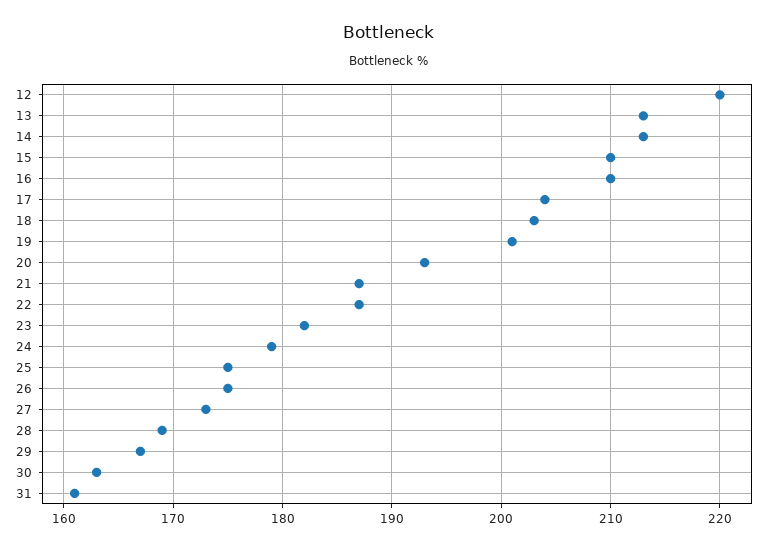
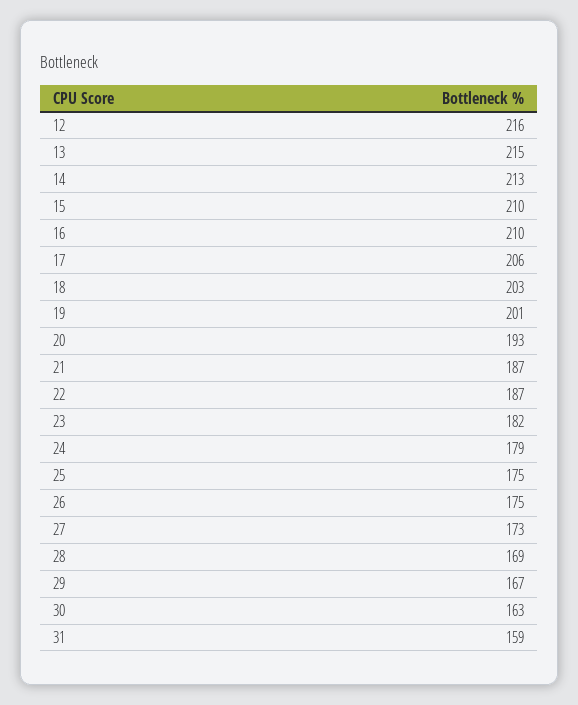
12: 220 -> 216
13: 213 -> 215
17: 204 -> 206
31: 161 -> 159

